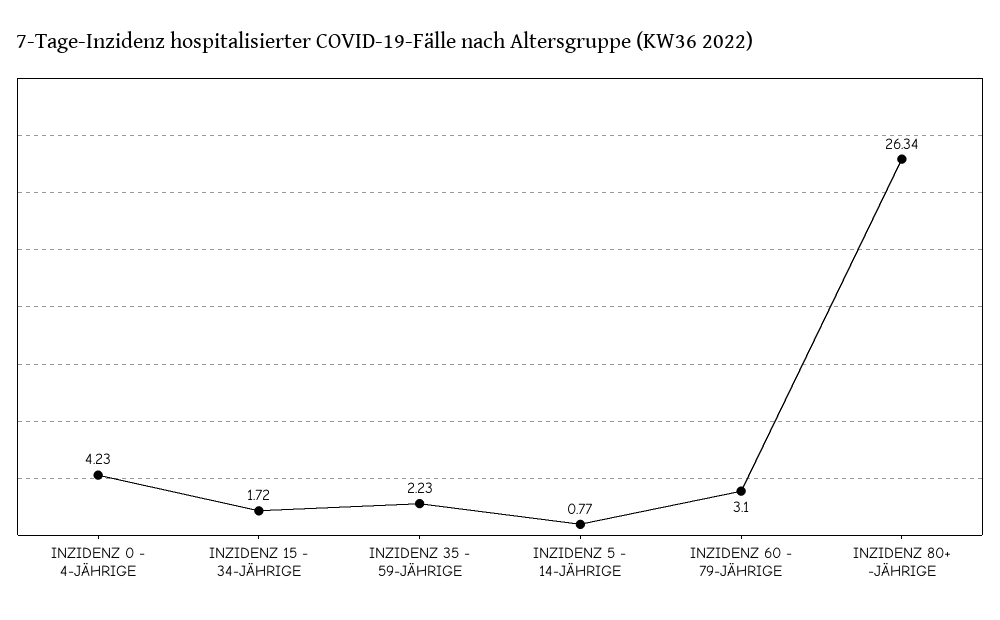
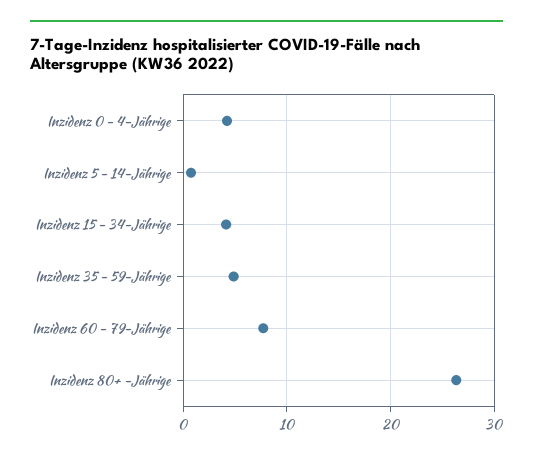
INZIDENZ 15 - 34-JÄHRIGE: 1.72 -> 4
INZIDENZ 35 - 59-JÄHRIGE: 2.23 -> 5
INZIDENZ 60 - 79-JÄHRIGE: 3.1 -> 8

